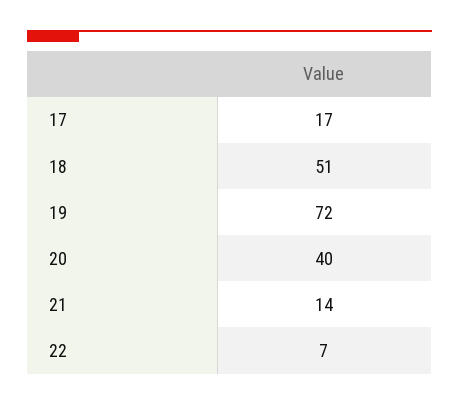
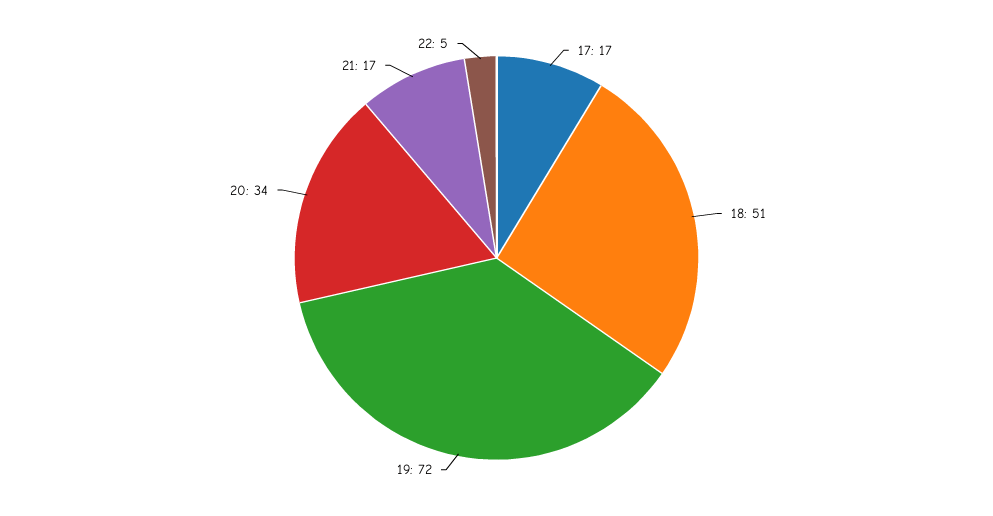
20: 40 -> 34
21: 14 -> 17
22: 7 -> 5

